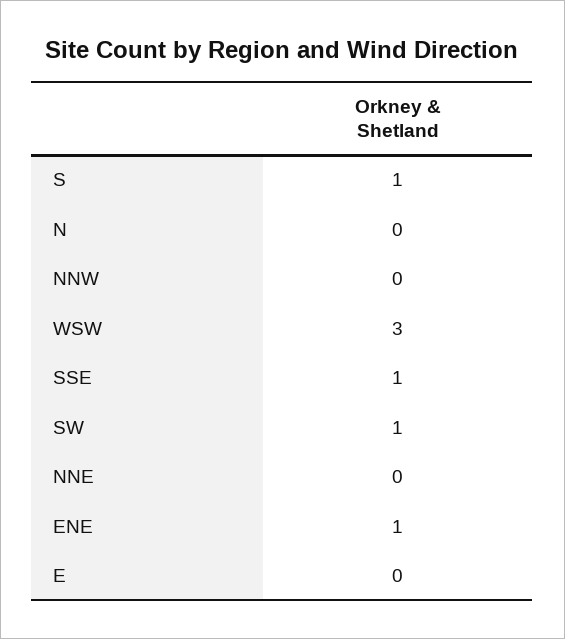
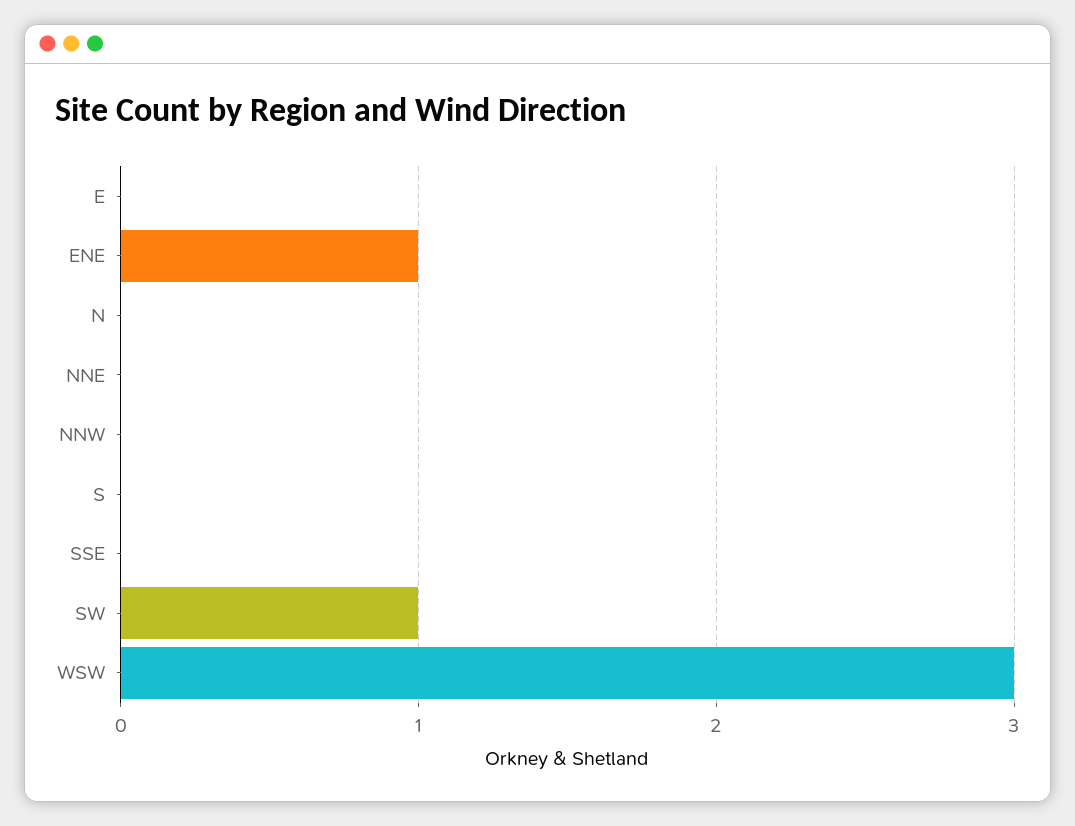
S: 1 -> 0
SSE: 1 -> 0

